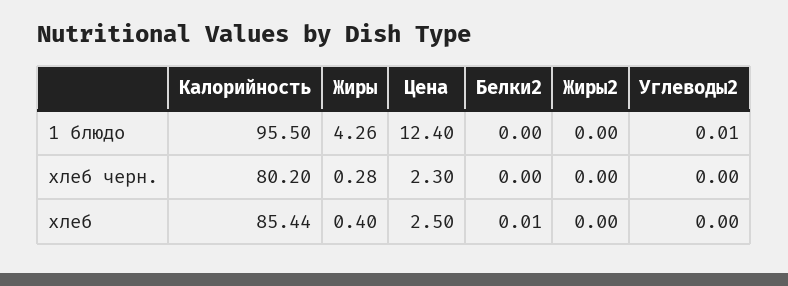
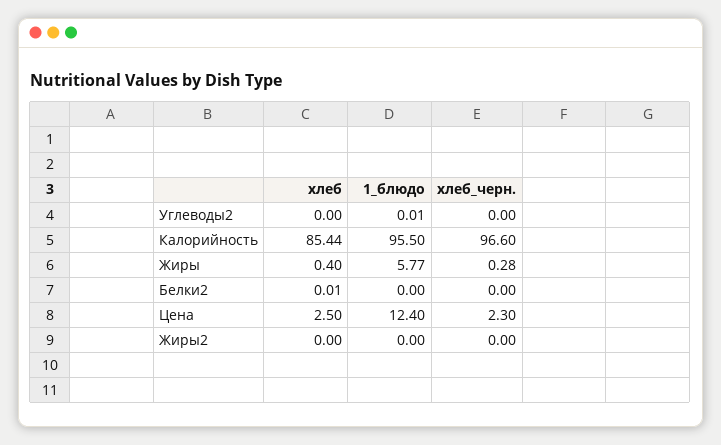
Жиры, 1 блюдо: 4.26 -> 5.77
Калорийность, хлеб черн.: 80.2 -> 96.6

